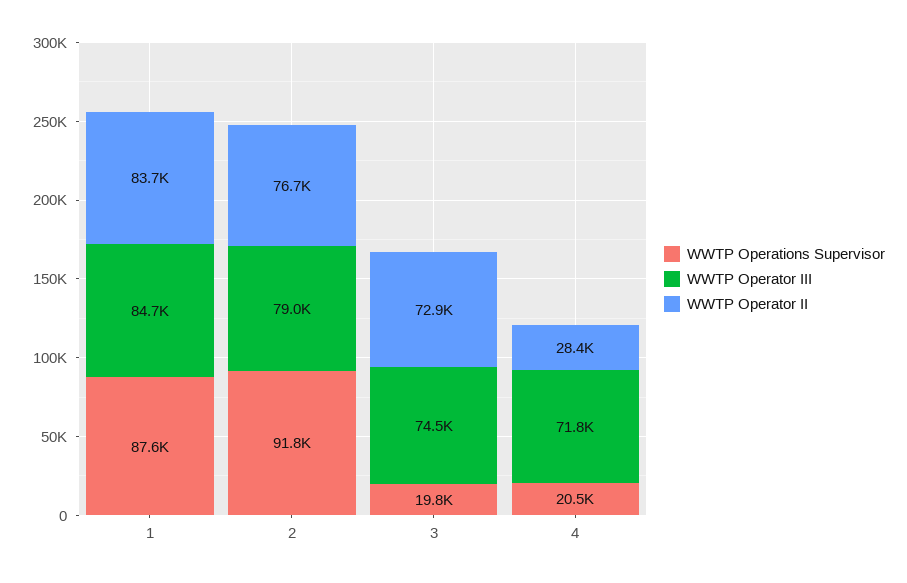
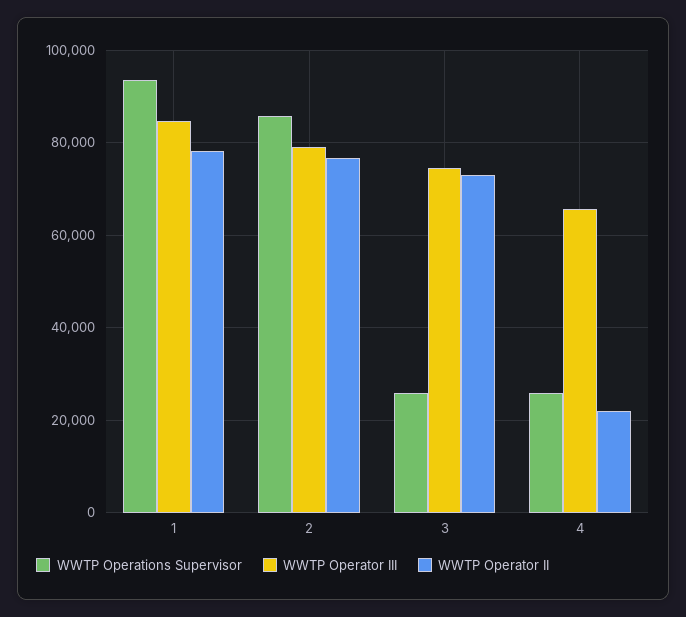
WWTP Operations Supervisor, 1: 87600 -> 94000
WWTP Operator II, 1: 83700 -> 78000
WWTP Operations Supervisor, 2: 91800 -> 86000
WWTP Operations Supervisor, 3: 19800 -> 26000
WWTP Operations Supervisor, 4: 20500 -> 26000
WWTP Operator III, 4: 71800 -> 66000
WWTP Operator II, 4: 28400 -> 22000

